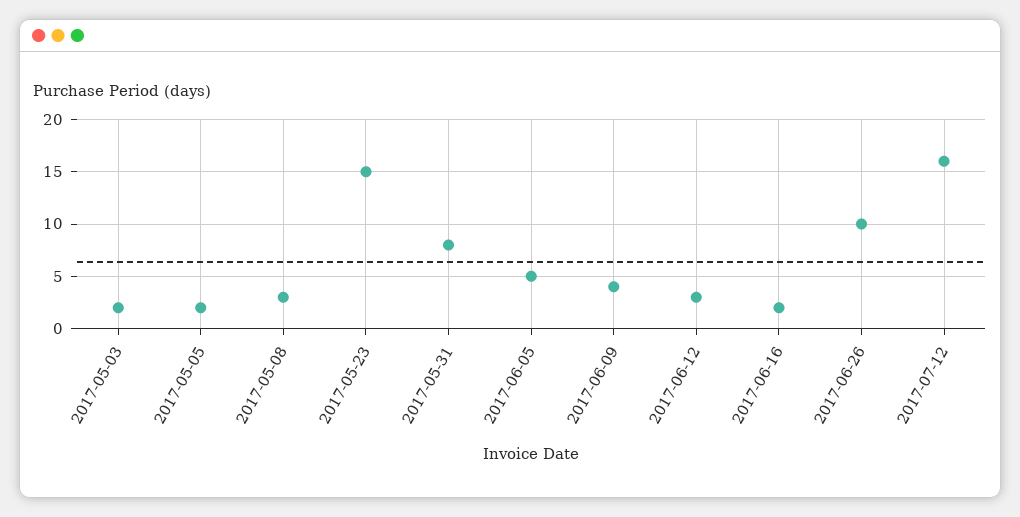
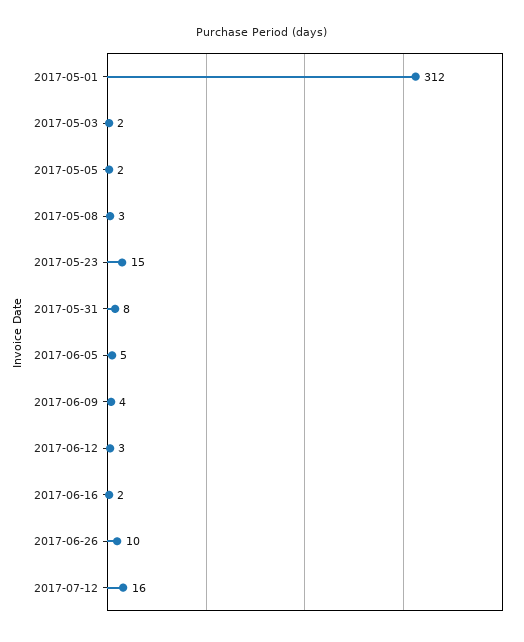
2017-05-01: none -> 312

